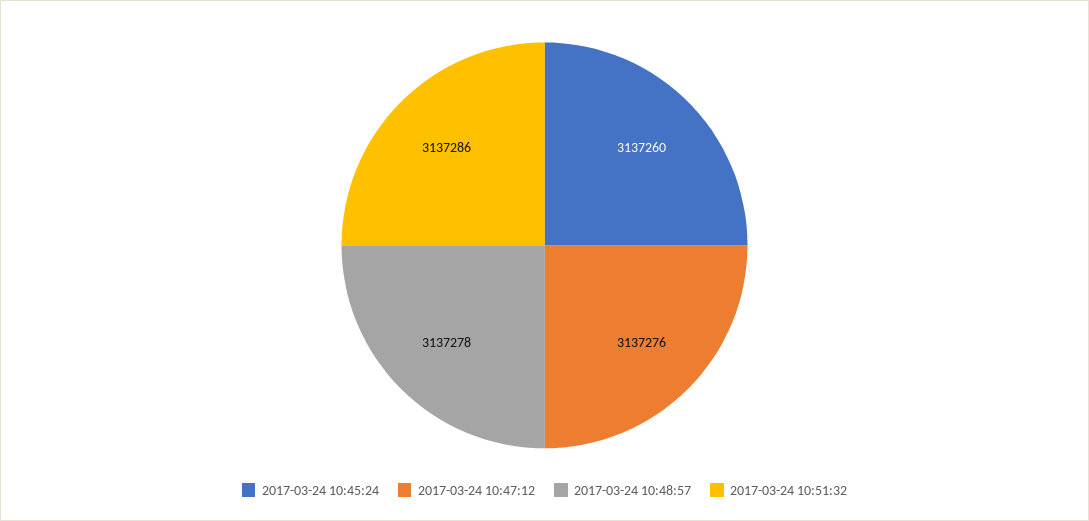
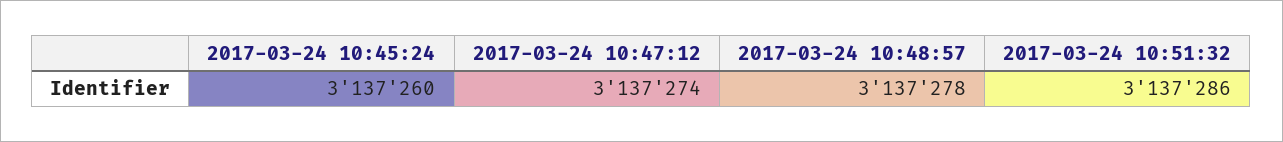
2017-03-24 10:47:12: 3137276 -> 3137274

